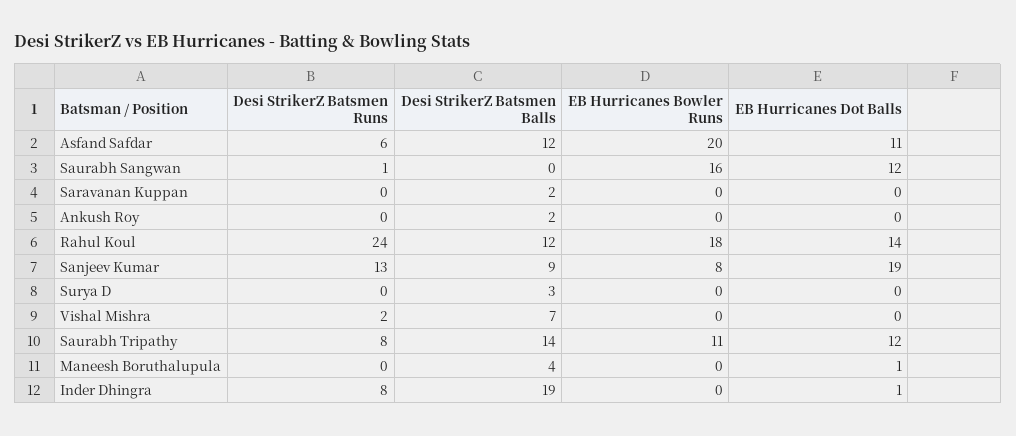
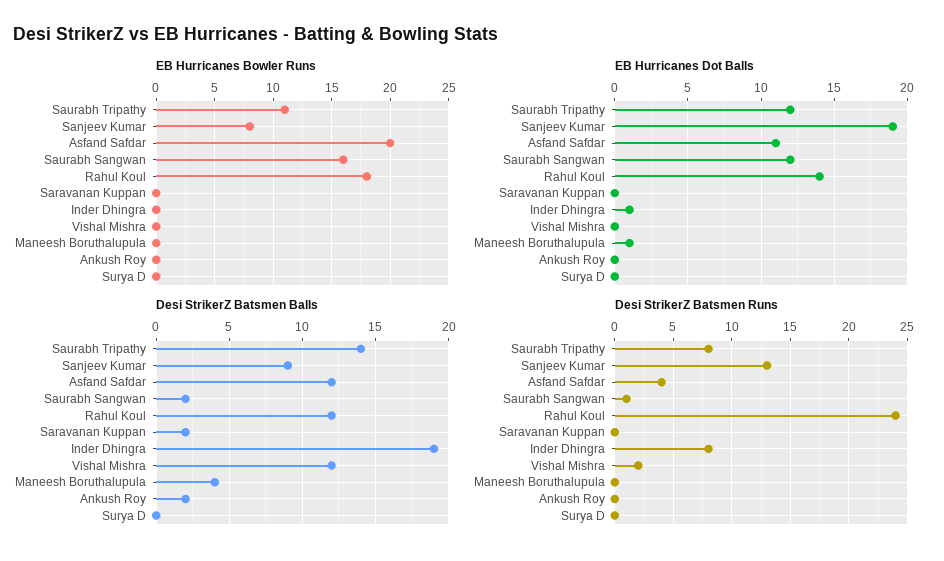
Desi StrikerZ Batsmen Runs, Asfand Safdar: 6 -> 4
Desi StrikerZ Batsmen Balls, Saurabh Sangwan: 0 -> 2
Desi StrikerZ Batsmen Balls, Surya D: 3 -> 0
Desi StrikerZ Batsmen Balls, Vishal Mishra: 7 -> 12

